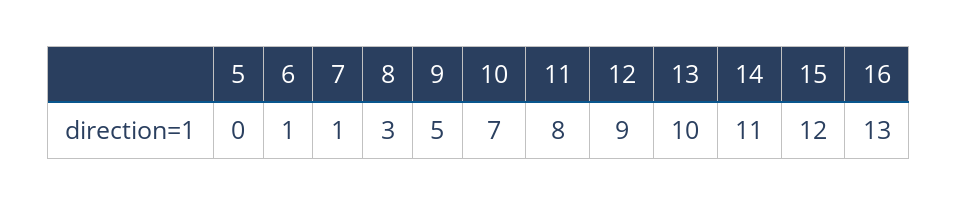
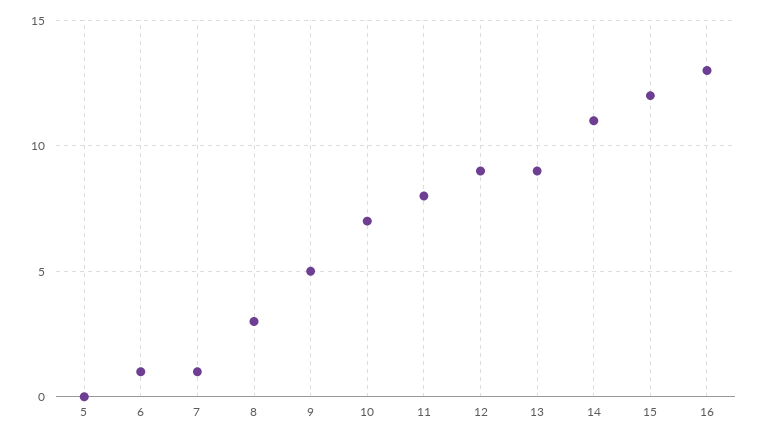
13: 10 -> 9

